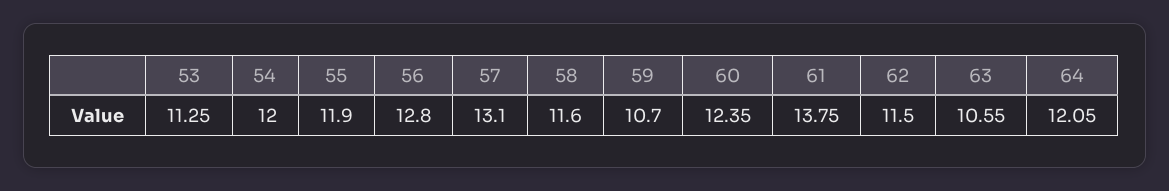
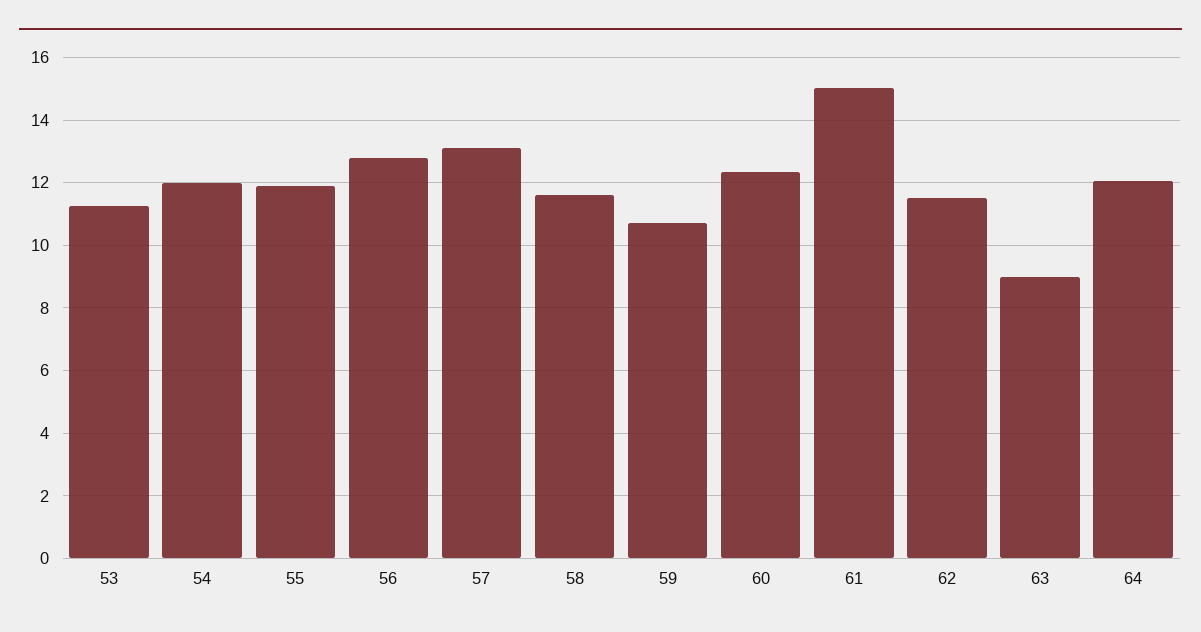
61: 13.75 -> 15
63: 10.55 -> 9

